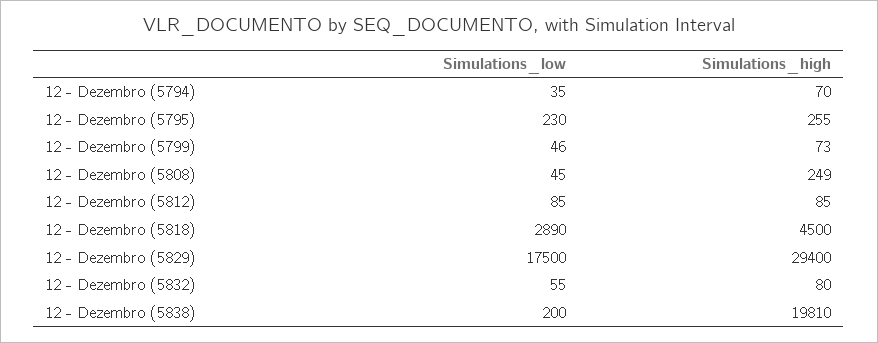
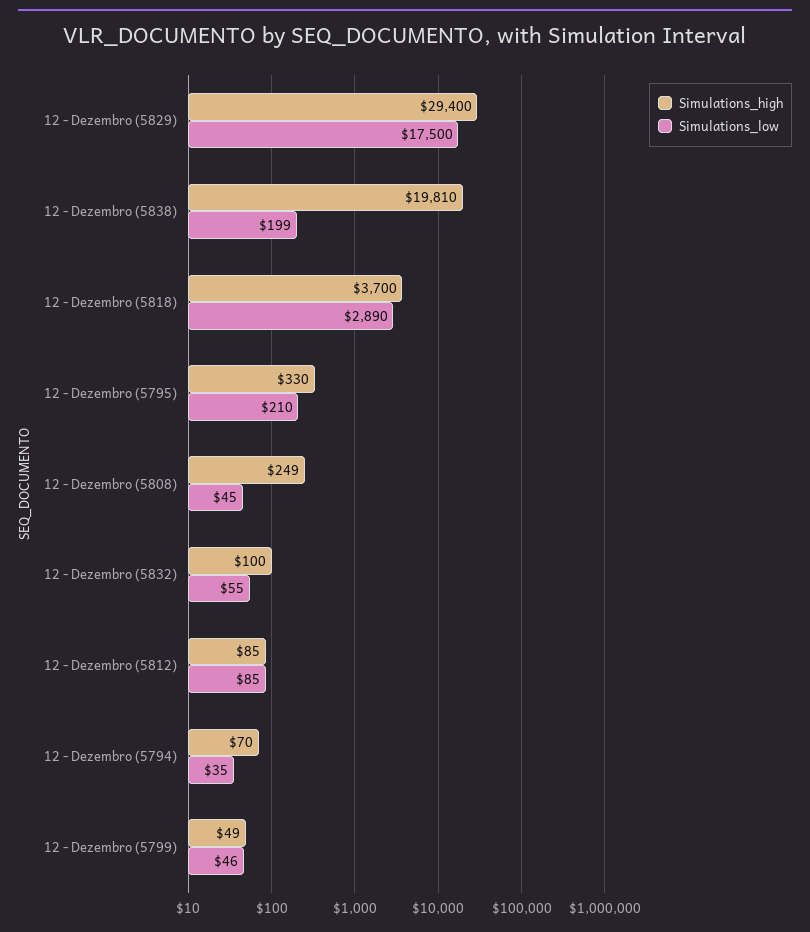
Simulations_low, 12 - Dezembro (5795): 230 -> 210
Simulations_high, 12 - Dezembro (5795): 255 -> 330
Simulations_high, 12 - Dezembro (5799): 73 -> 49
Simulations_high, 12 - Dezembro (5818): 4500 -> 3700
Simulations_high, 12 - Dezembro (5832): 80 -> 100
Simulations_low, 12 - Dezembro (5838): 200 -> 199

